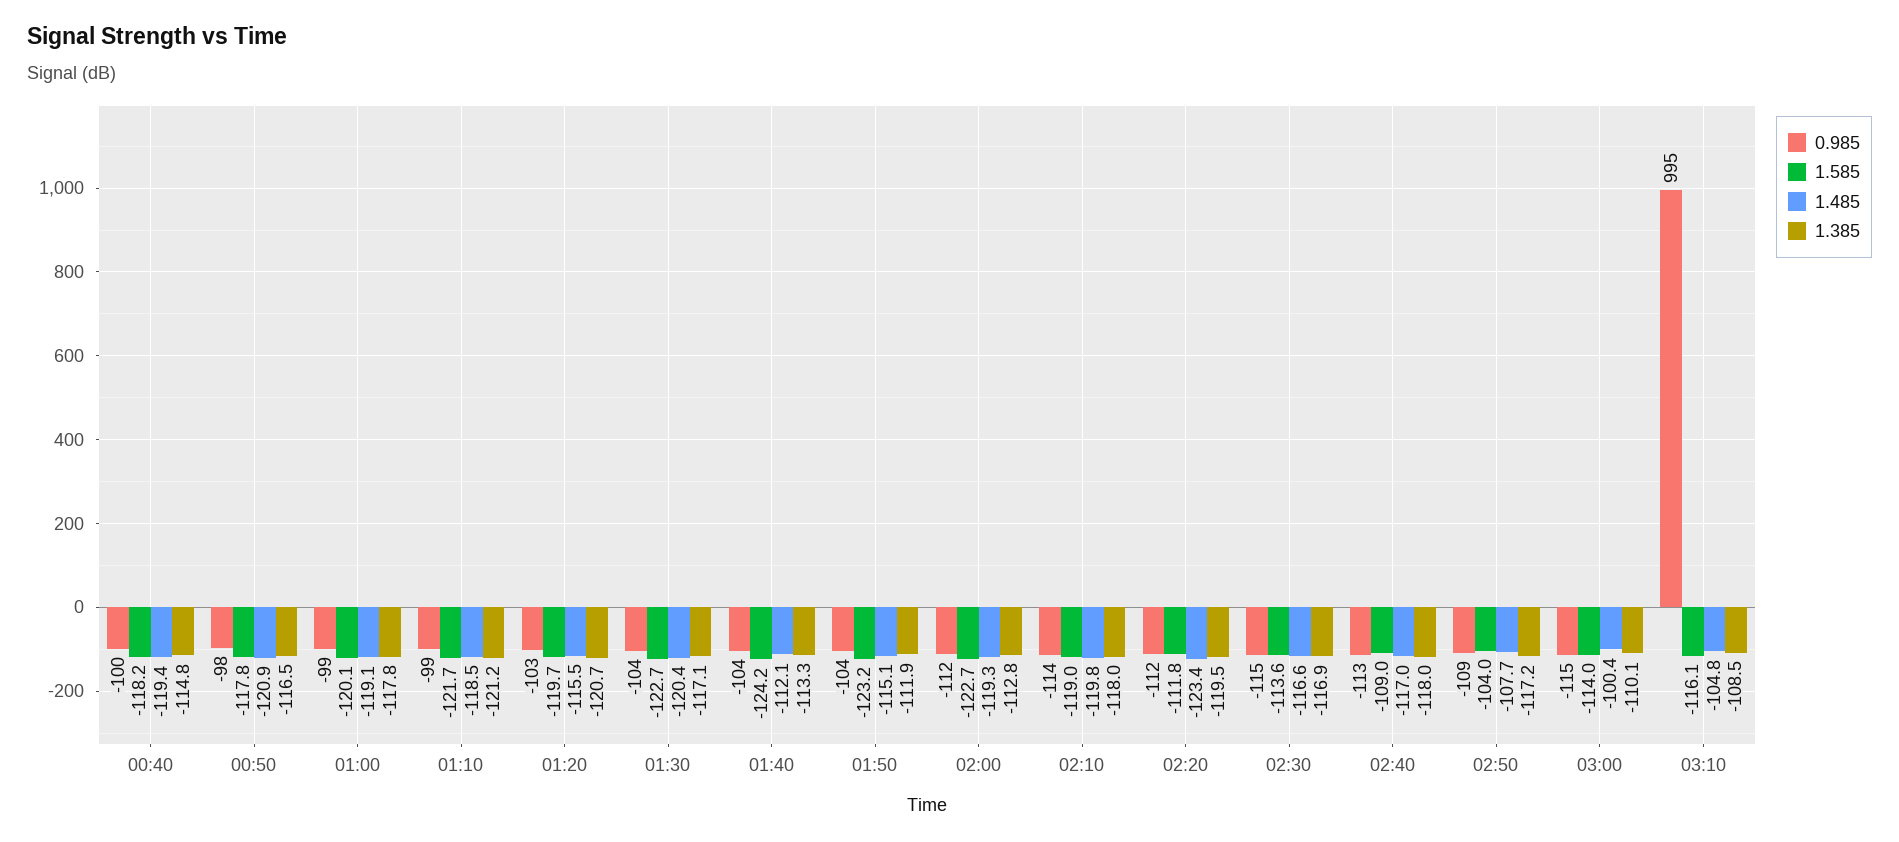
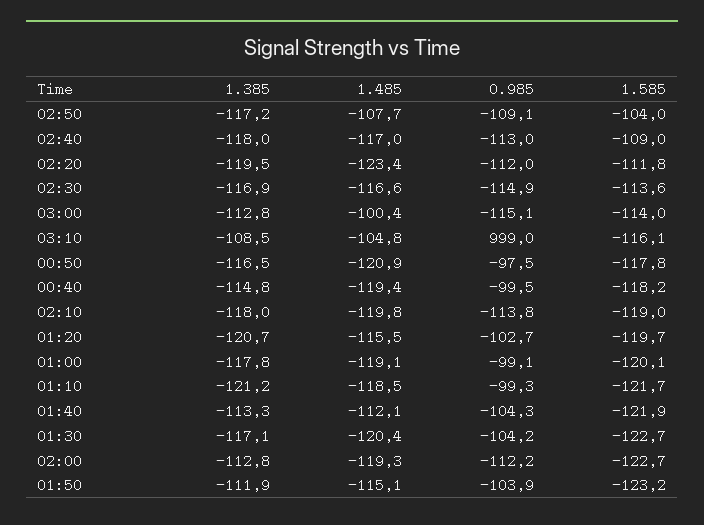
1.585, 01:40: -124.2 -> -121.9
1.385, 03:00: -110.1 -> -112.8
0.985, 03:10: 995 -> 999

